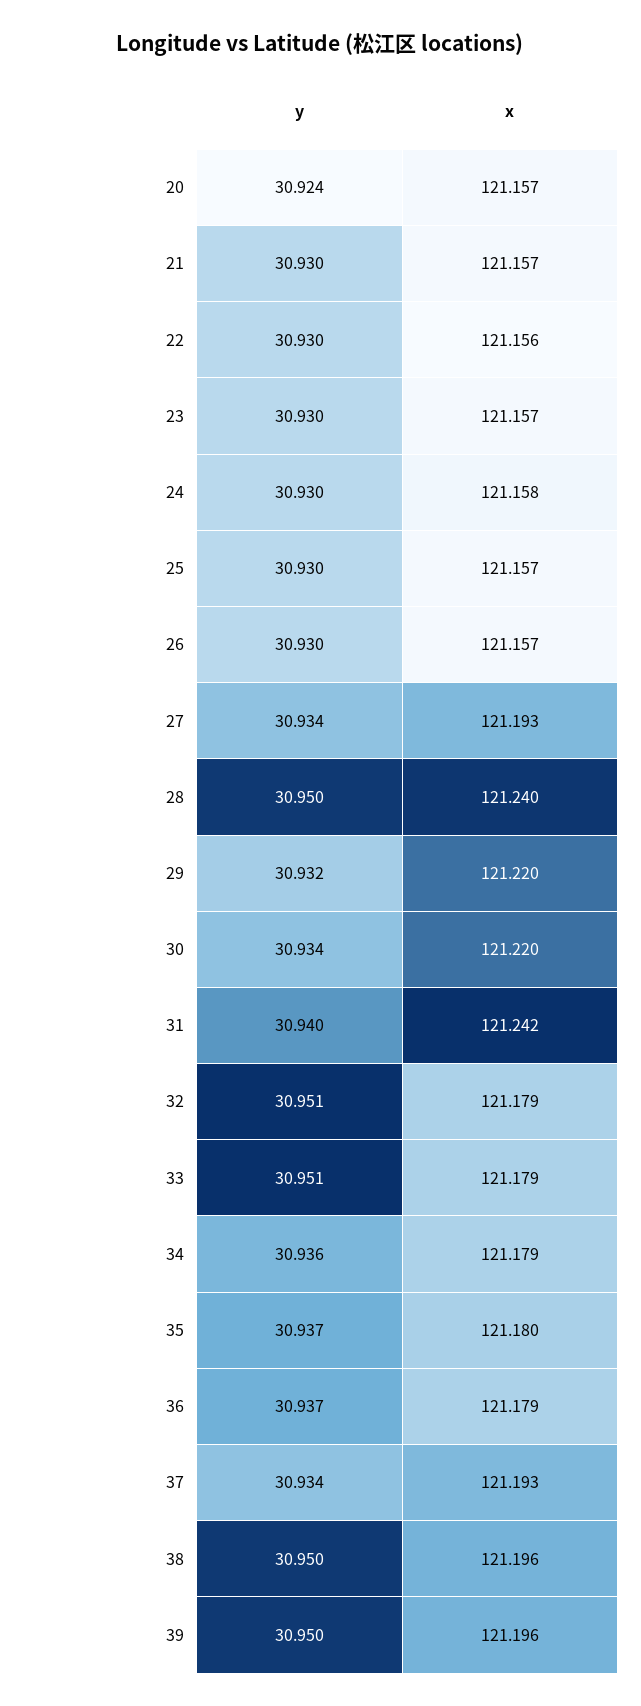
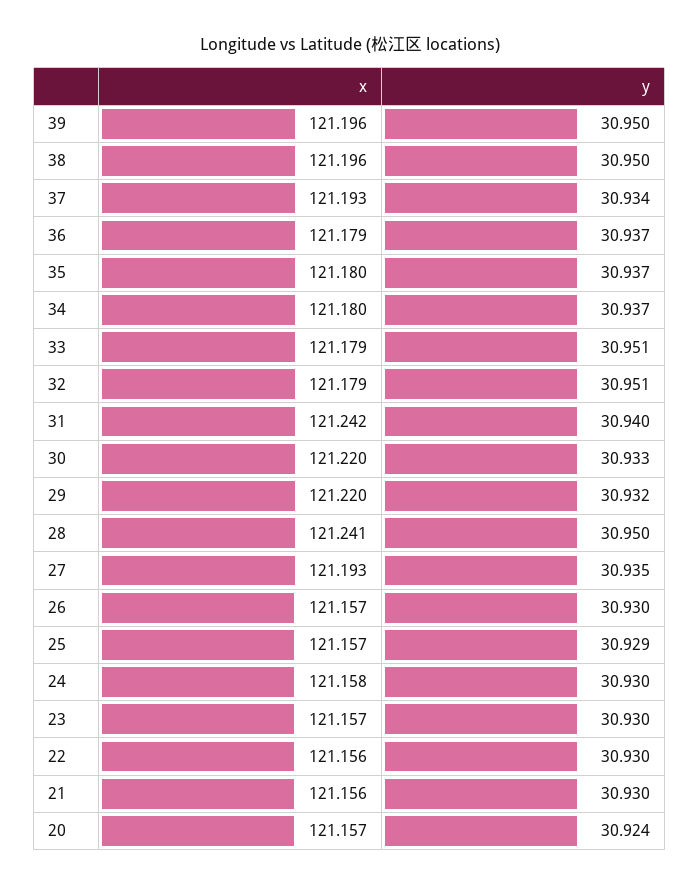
x, 21: 121.157 -> 121.156
y, 25: 30.93 -> 30.929
y, 27: 30.934 -> 30.935
x, 28: 121.24 -> 121.241
y, 30: 30.934 -> 30.933
y, 34: 30.936 -> 30.937
x, 34: 121.179 -> 121.18

